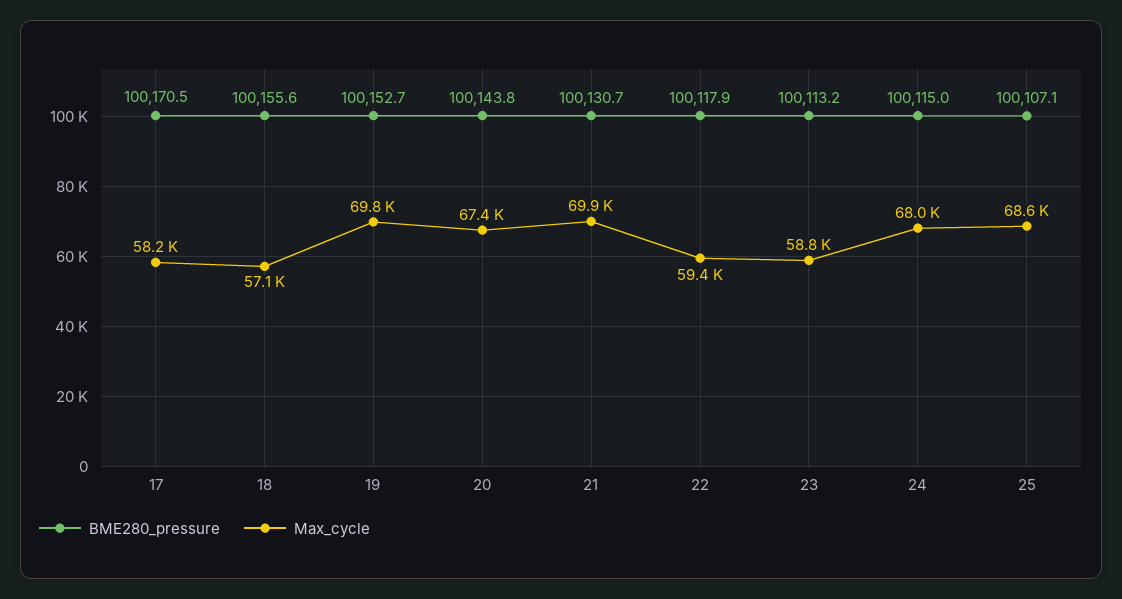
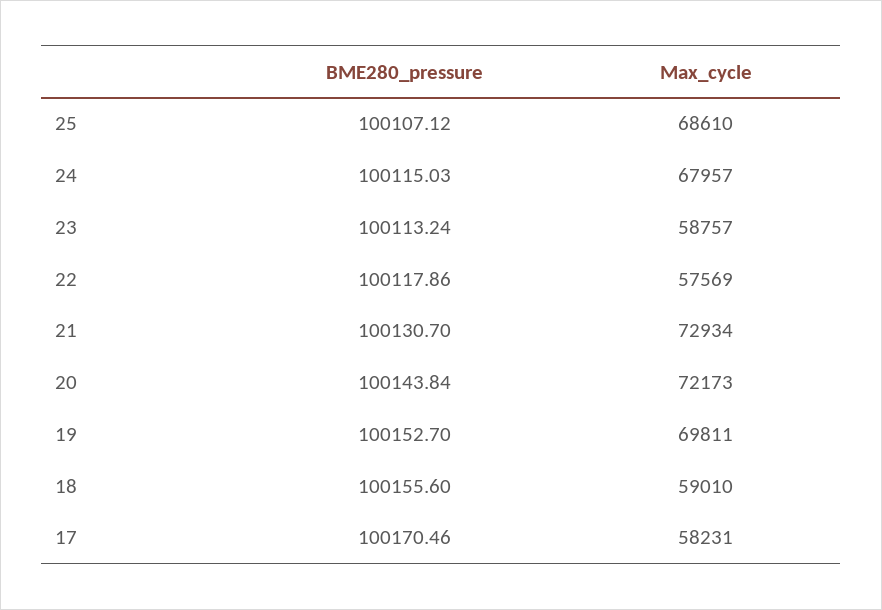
Max_cycle, 18: 57100 -> 59010
Max_cycle, 20: 67400 -> 72173
Max_cycle, 21: 69900 -> 72934
Max_cycle, 22: 59400 -> 57569

